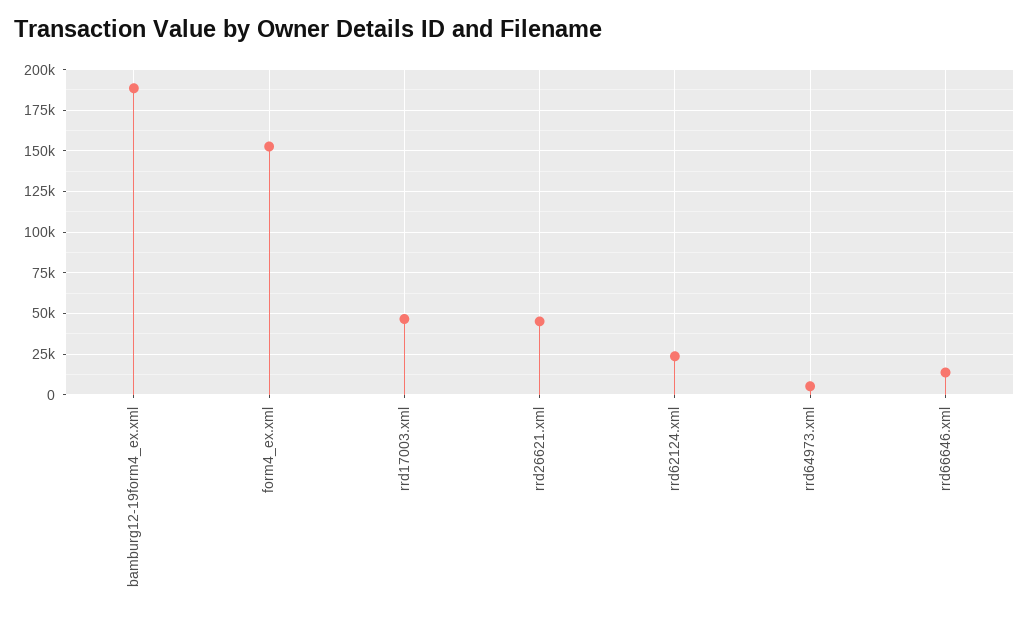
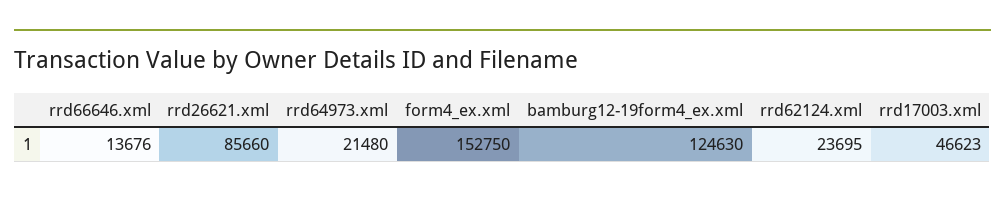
bamburg12-19form4_ex.xml: 190000 -> 124630
rrd26621.xml: 45000 -> 85660
rrd64973.xml: 5000 -> 21480

